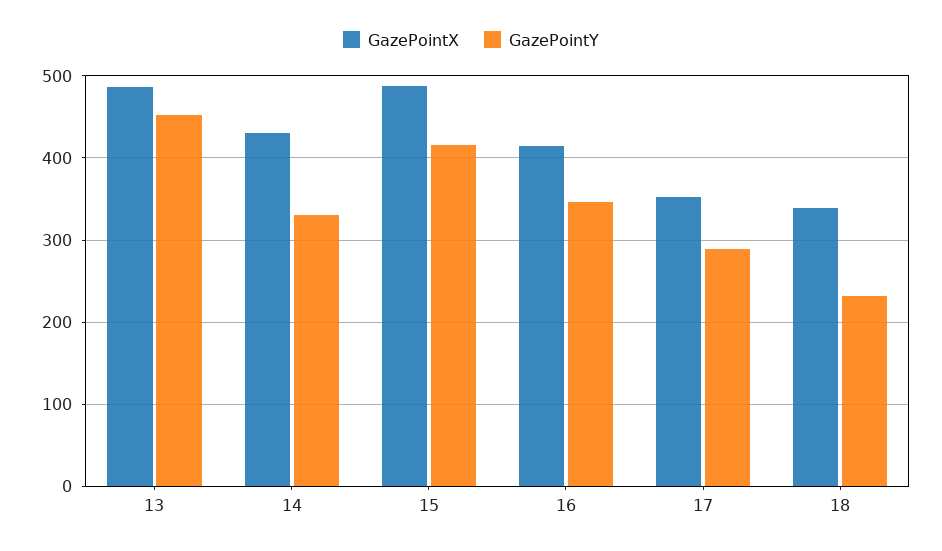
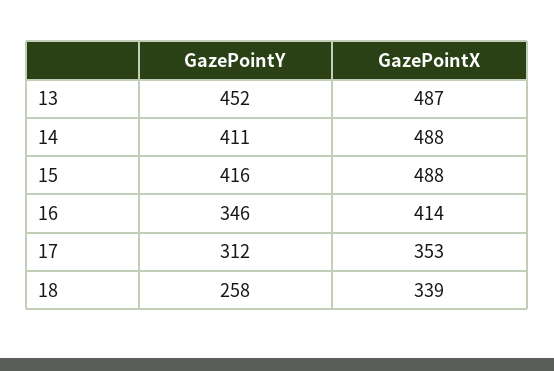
GazePointX, 14: 430 -> 488
GazePointY, 14: 330 -> 411
GazePointY, 17: 290 -> 312
GazePointY, 18: 230 -> 258

